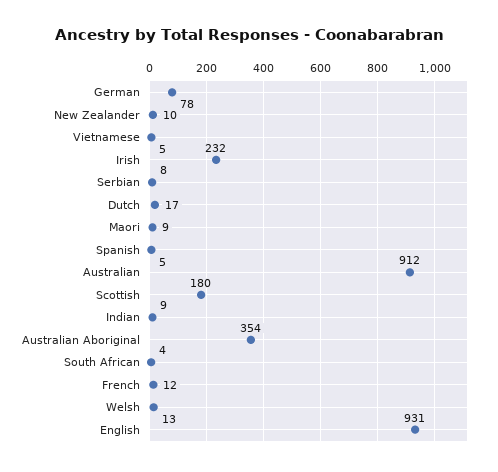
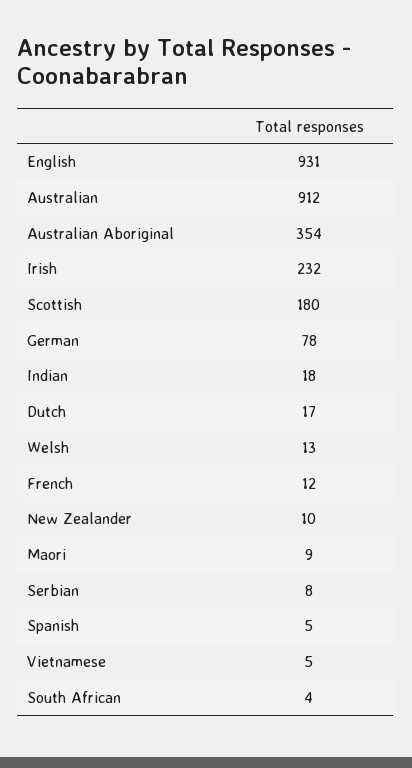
Indian: 9 -> 18

